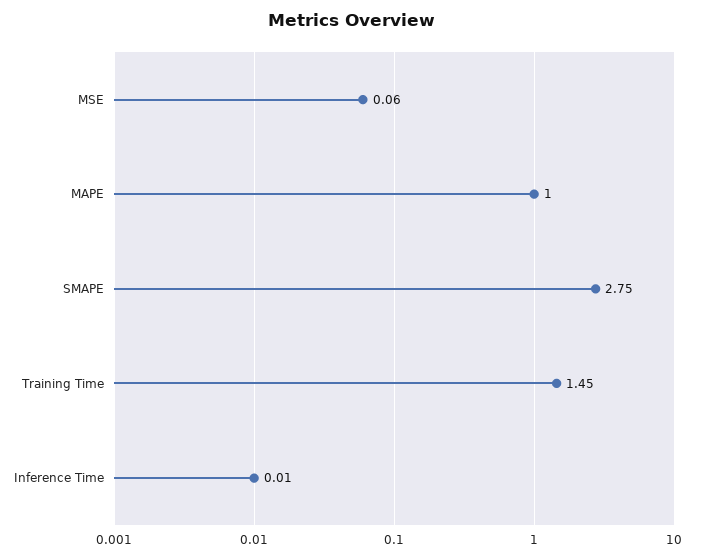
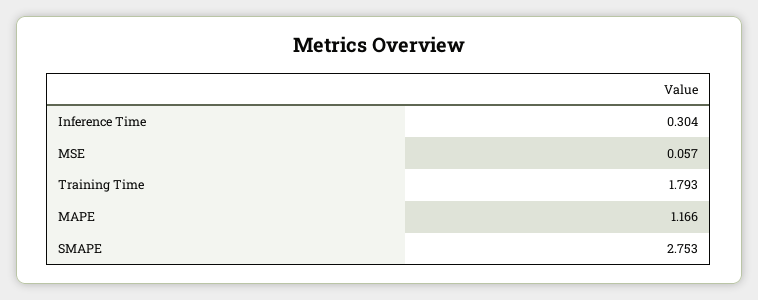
MAPE: 1 -> 1.166
Training Time: 1.45 -> 1.793
Inference Time: 0.01 -> 0.304

